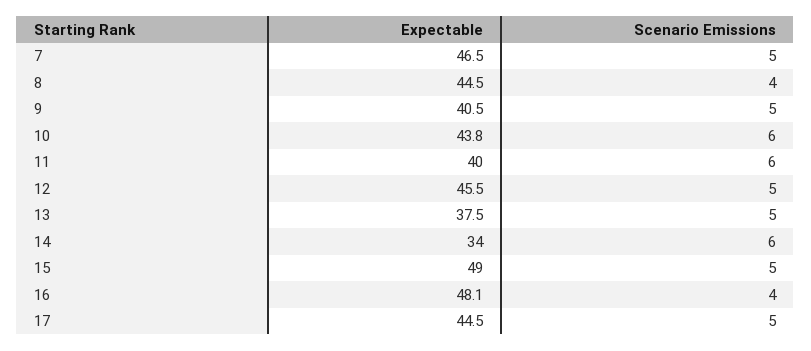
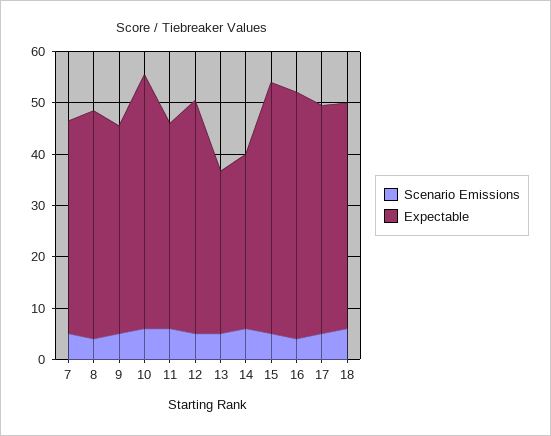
Expectable, 7: 46.5 -> 42
Expectable, 10: 43.8 -> 50
Expectable, 13: 37.5 -> 32
Scenario Emissions, 18: none -> 6
Expectable, 18: none -> 44

